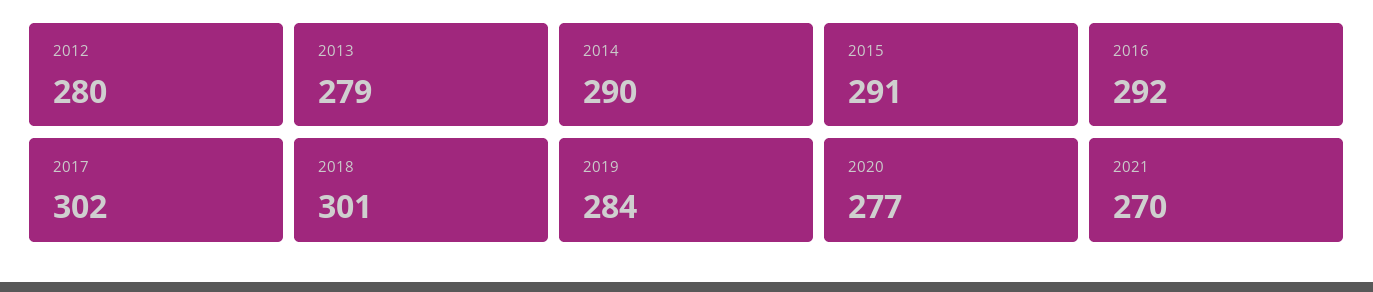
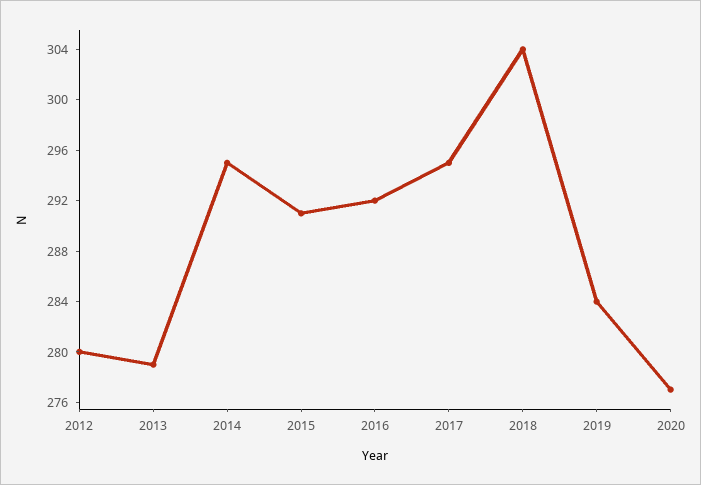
2014: 290 -> 295
2017: 302 -> 295
2018: 301 -> 304
2021: 270 -> none

